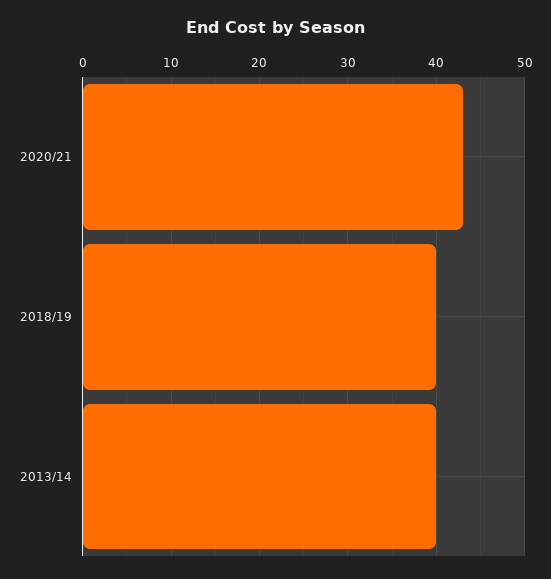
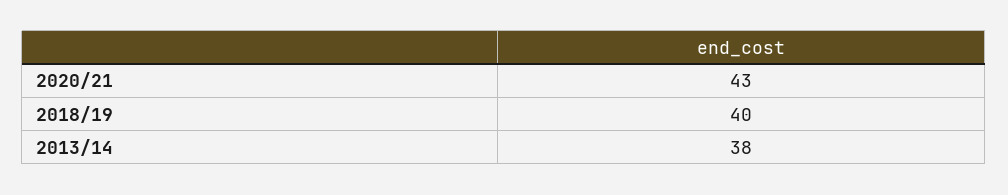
2013/14: 40 -> 38

